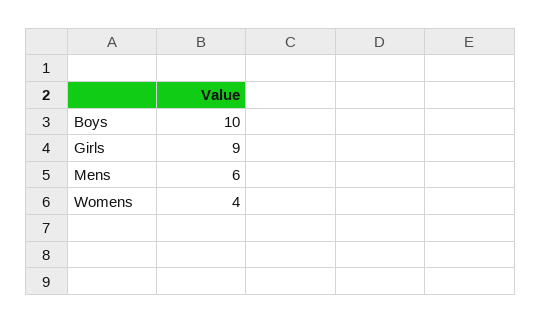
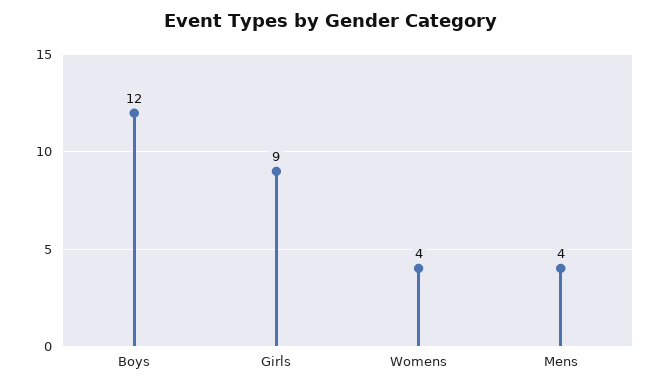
Boys: 10 -> 12
Mens: 6 -> 4

